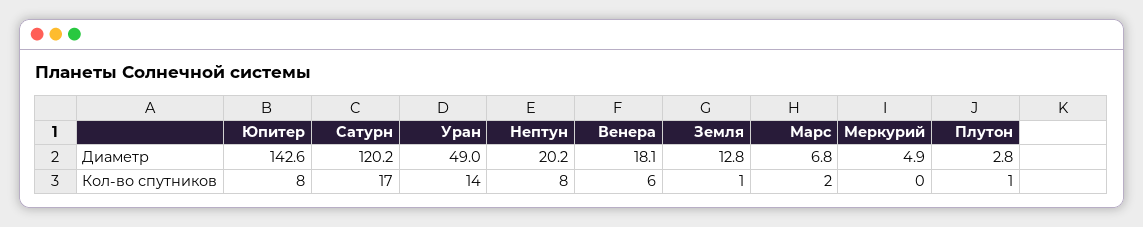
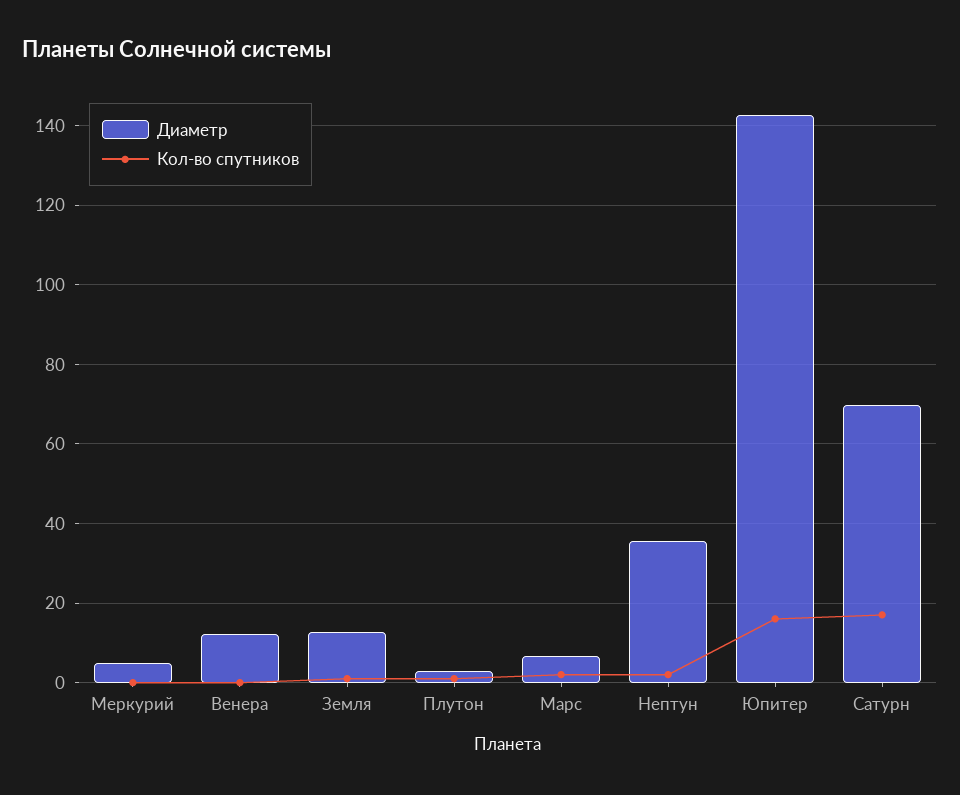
Диаметр, Сатурн: 120.2 -> 70
Диаметр, Уран: 49 -> none
Диаметр, Нептун: 20.2 -> 36
Диаметр, Венера: 18.1 -> 12
Кол-во спутников, Юпитер: 8 -> 16
Кол-во спутников, Уран: 14 -> none
Кол-во спутников, Нептун: 8 -> 2
Кол-во спутников, Венера: 6 -> 0

